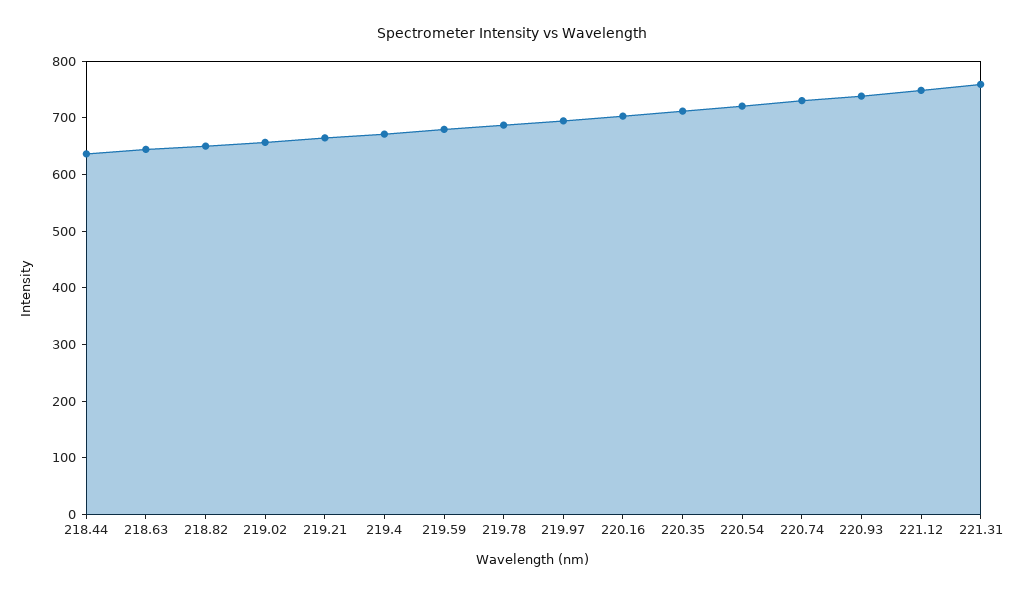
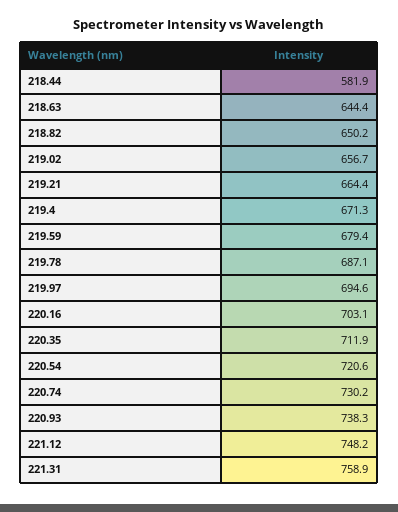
218.44: 640 -> 581.9

